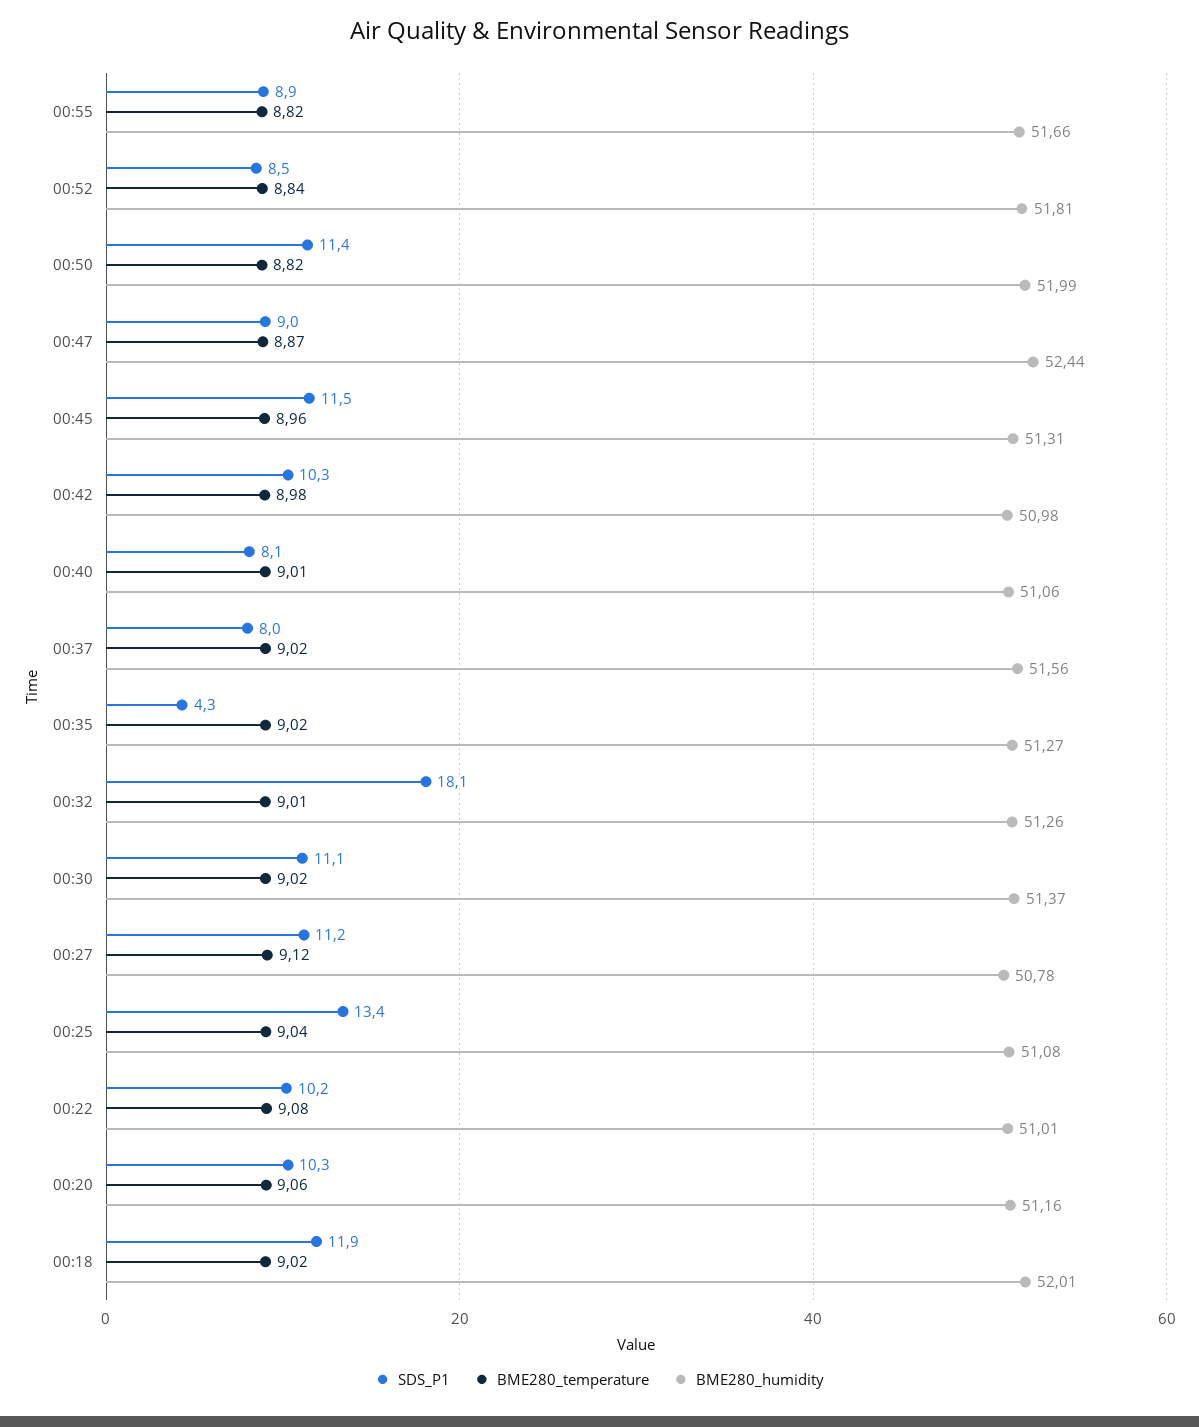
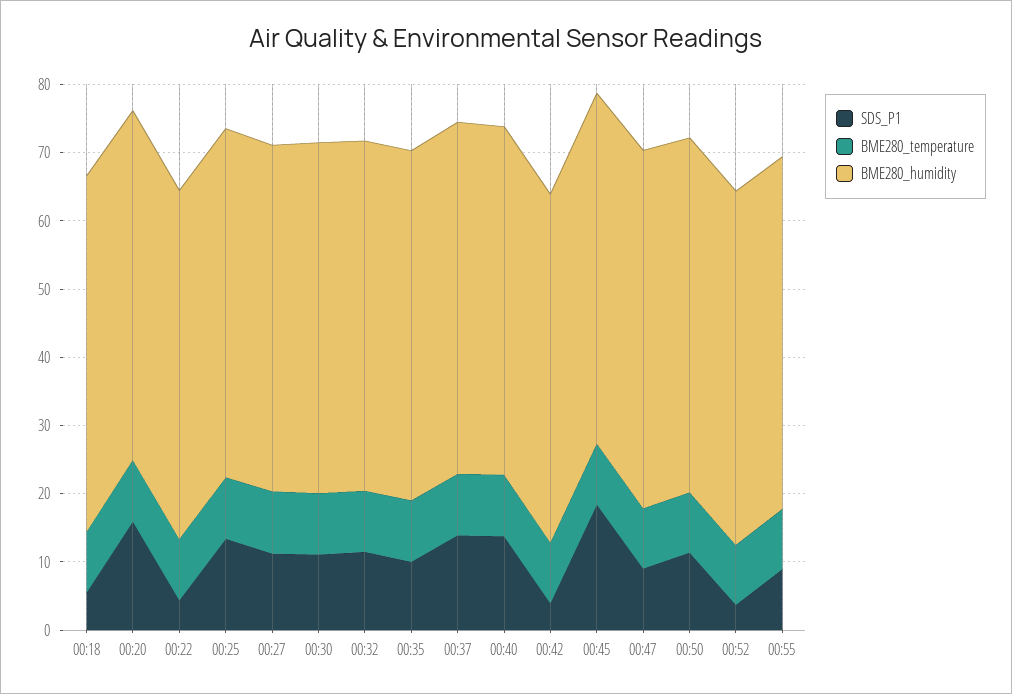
SDS_P1, 00:52: 8.5 -> 4
SDS_P1, 00:45: 11.5 -> 18
SDS_P1, 00:42: 10.3 -> 4
SDS_P1, 00:40: 8.1 -> 14
SDS_P1, 00:37: 8 -> 14
SDS_P1, 00:35: 4.3 -> 10
SDS_P1, 00:32: 18.1 -> 12
SDS_P1, 00:22: 10.2 -> 4
SDS_P1, 00:20: 10.3 -> 16
SDS_P1, 00:18: 11.9 -> 6

